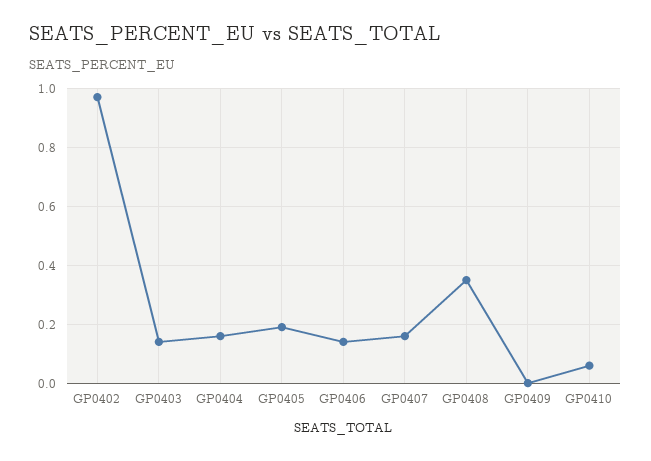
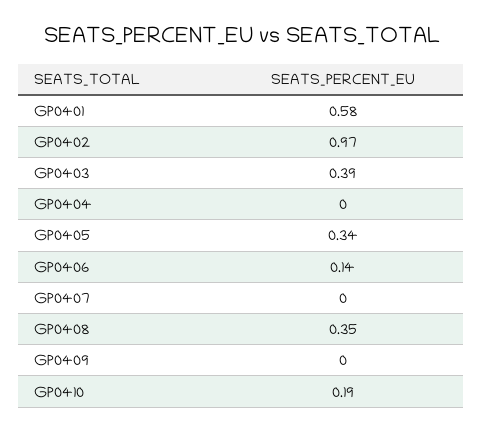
GP0403: 0.15 -> 0.39
GP0404: 0.15 -> 0
GP0405: 0.2 -> 0.34
GP0407: 0.15 -> 0
GP0410: 0.05 -> 0.19
GP0401: none -> 0.58

